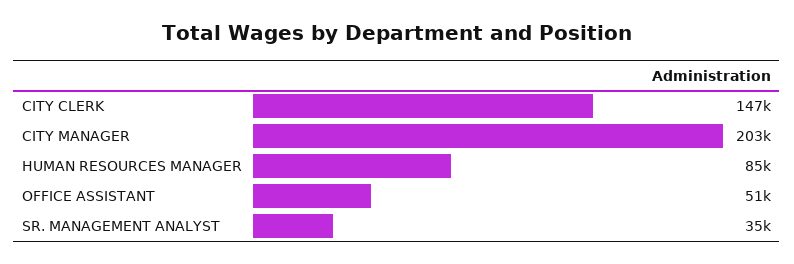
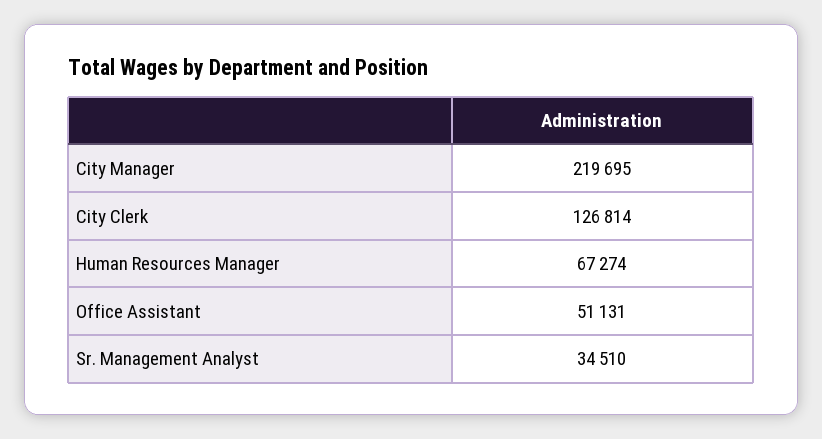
CITY CLERK: 147000 -> 126814
CITY MANAGER: 203000 -> 219695
HUMAN RESOURCES MANAGER: 85000 -> 67274

